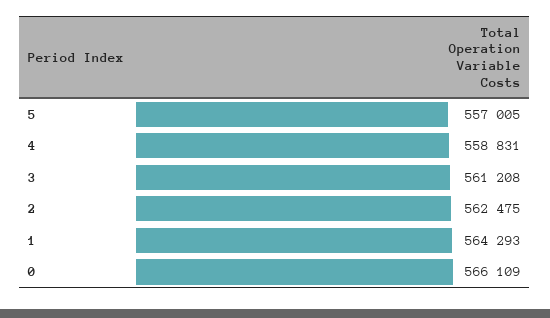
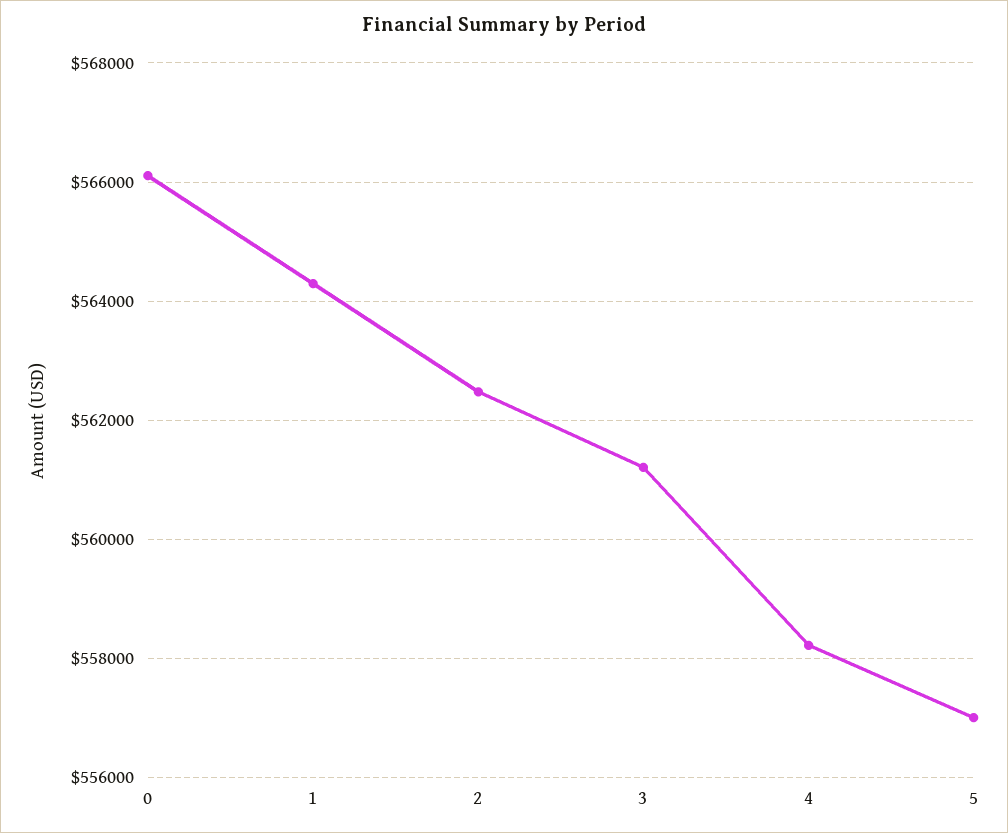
4: 558831 -> 558200

